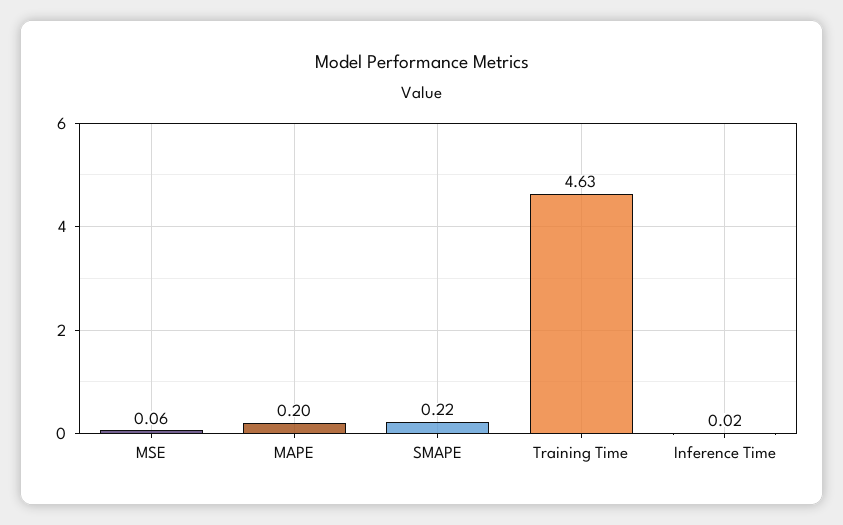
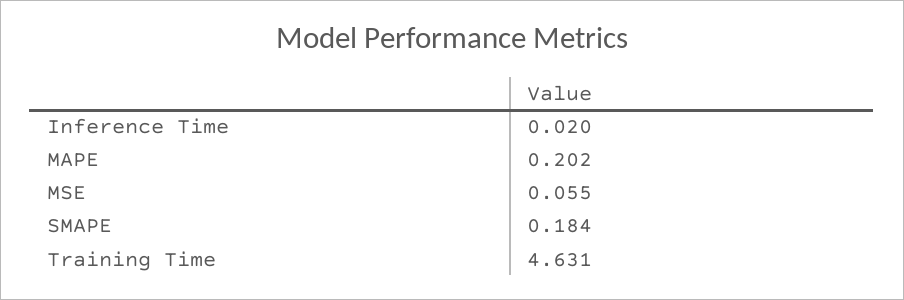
SMAPE: 0.22 -> 0.184

